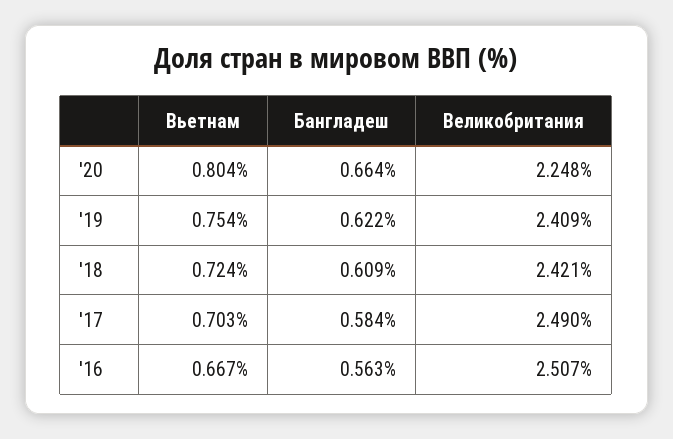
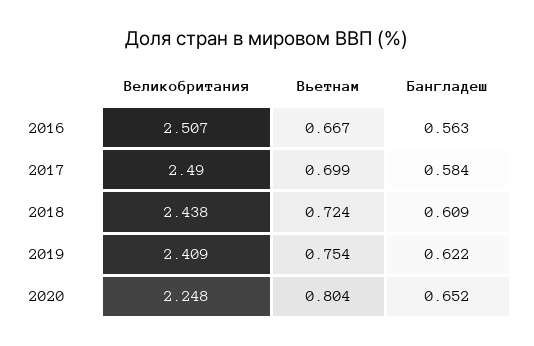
Бангладеш, '20: 0.664 -> 0.652
Великобритания, '18: 2.421 -> 2.438
Вьетнам, '17: 0.703 -> 0.699

